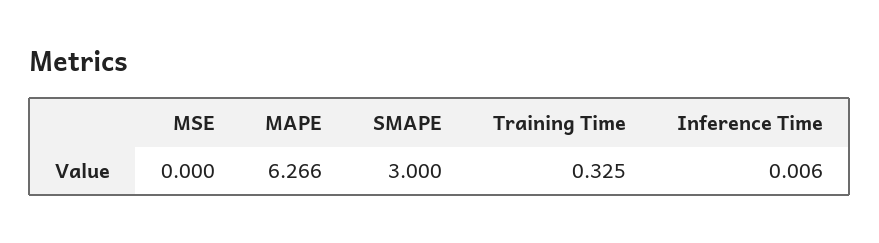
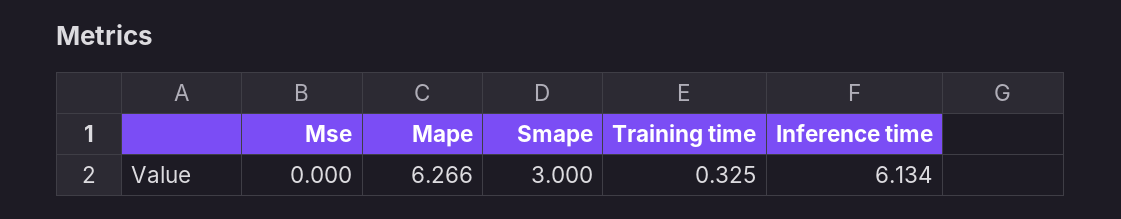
Inference Time: 0.006 -> 6.134

